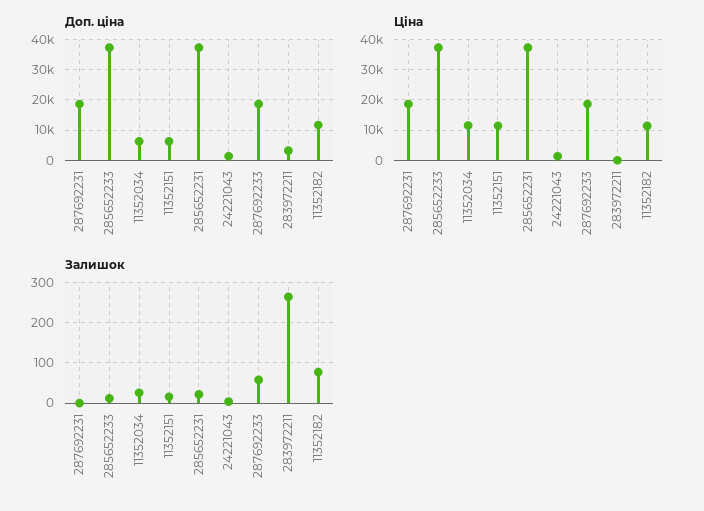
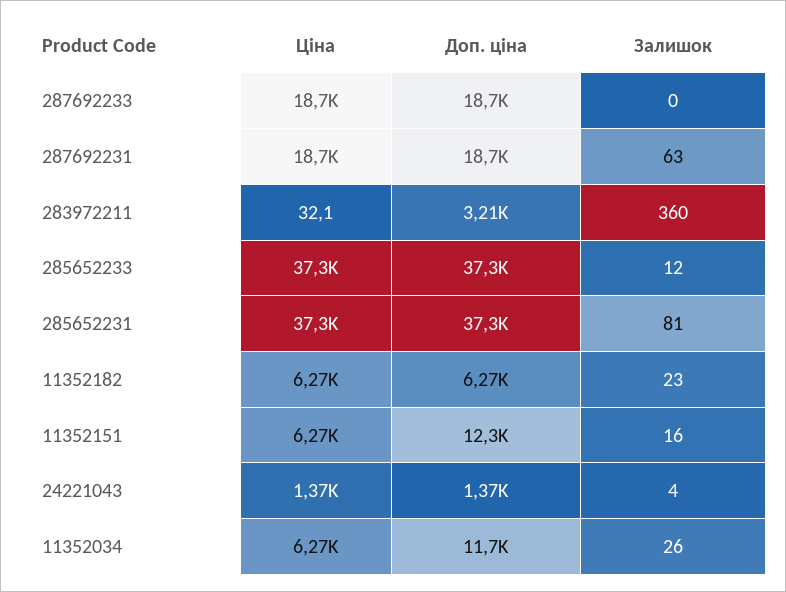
Доп. ціна, 11352034: 6000 -> 11700
Доп. ціна, 11352151: 6000 -> 12300
Доп. ціна, 11352182: 12000 -> 6270
Ціна, 11352034: 12000 -> 6270
Ціна, 11352151: 12000 -> 6270
Ціна, 11352182: 12000 -> 6270
Залишок, 287692231: 0 -> 63
Залишок, 285652231: 20 -> 81
Залишок, 287692233: 60 -> 0
Залишок, 283972211: 260 -> 360
Залишок, 11352182: 80 -> 23

